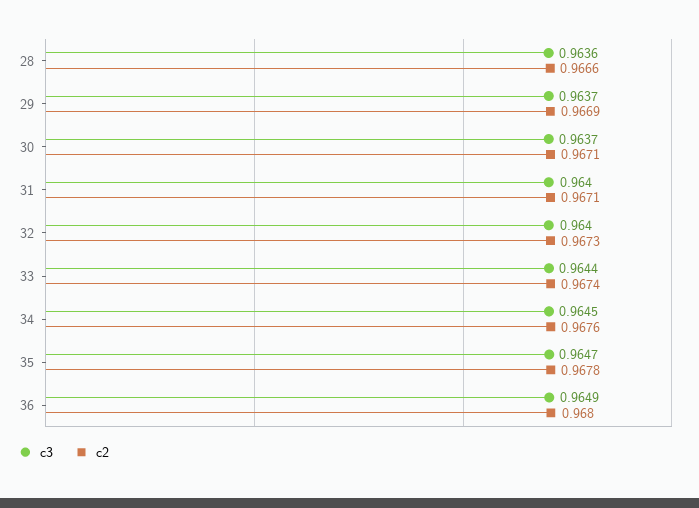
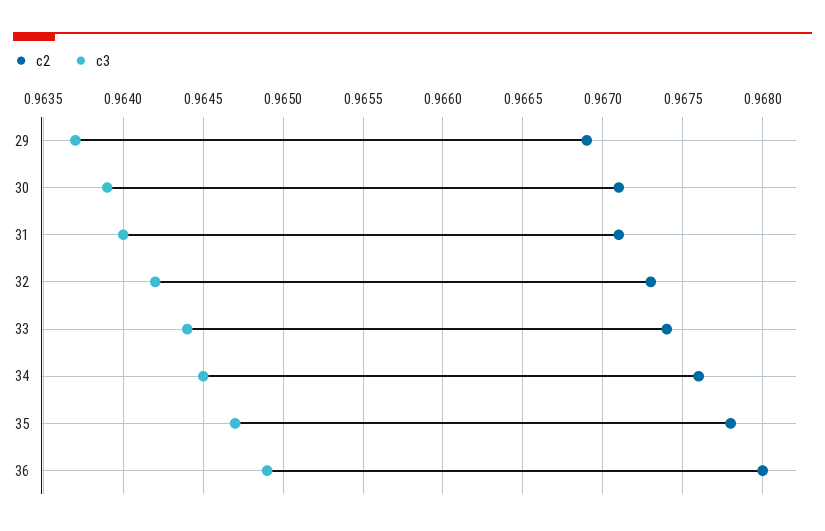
c3, 28: 0.9636 -> none
c2, 28: 0.9666 -> none
c3, 30: 0.9637 -> 0.9639
c3, 32: 0.964 -> 0.9642

